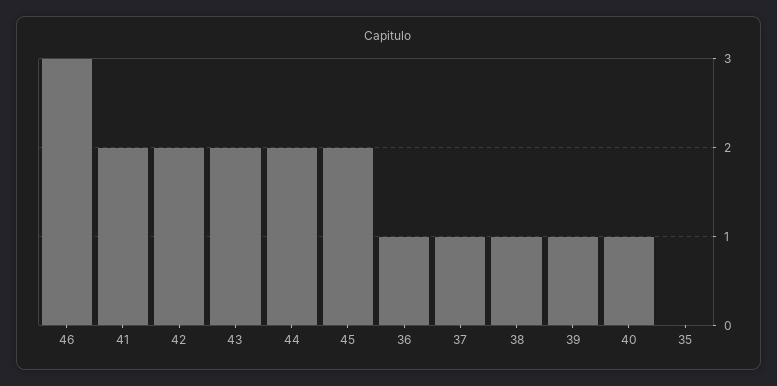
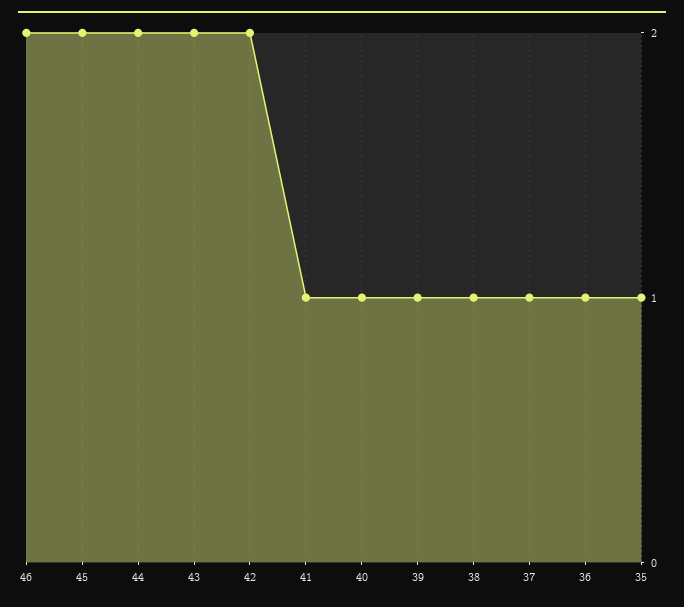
46: 3 -> 2
41: 2 -> 1
35: 0 -> 1

